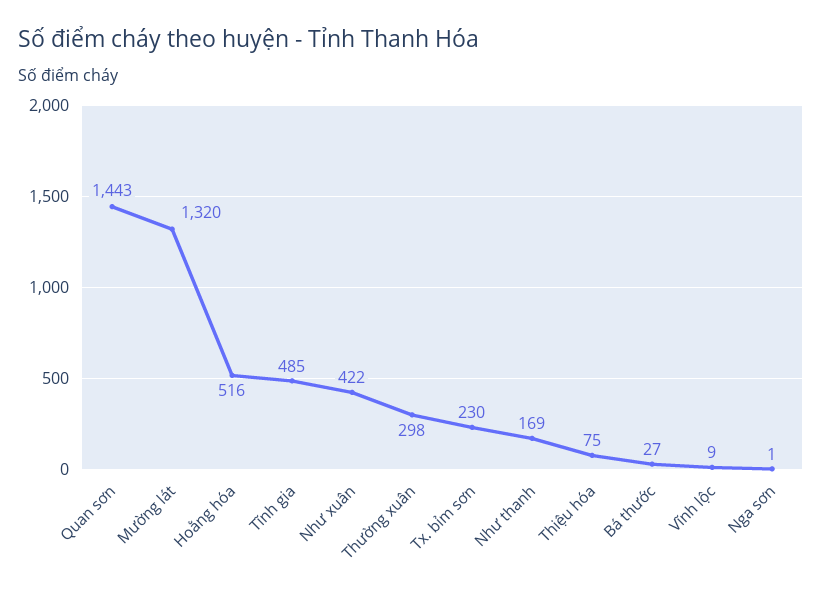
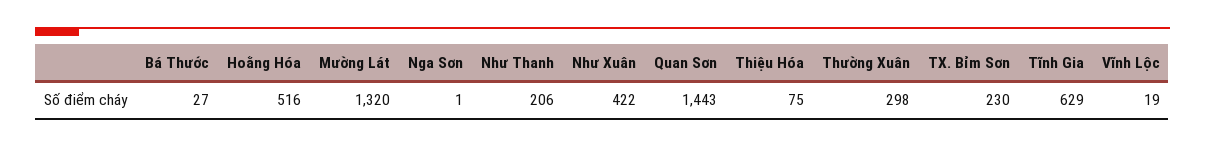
Tĩnh gia: 485 -> 629
Như thanh: 169 -> 206
Vĩnh lộc: 9 -> 19

